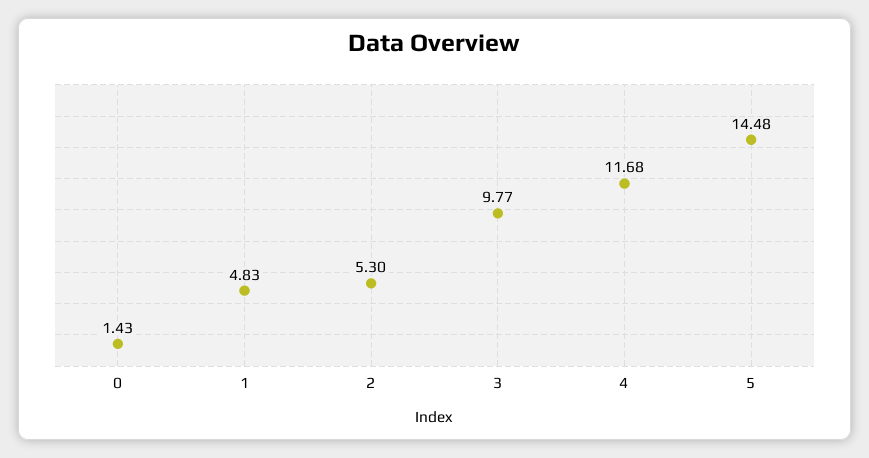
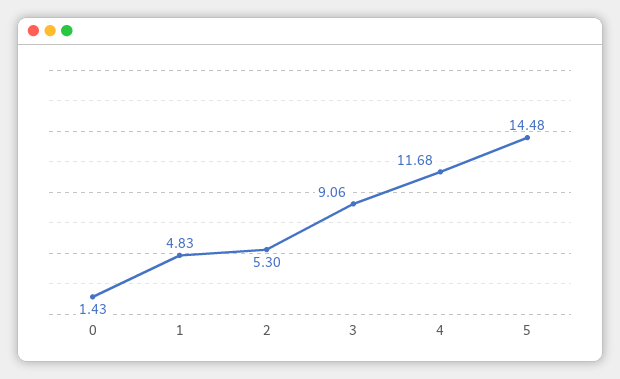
3: 9.77 -> 9.06

